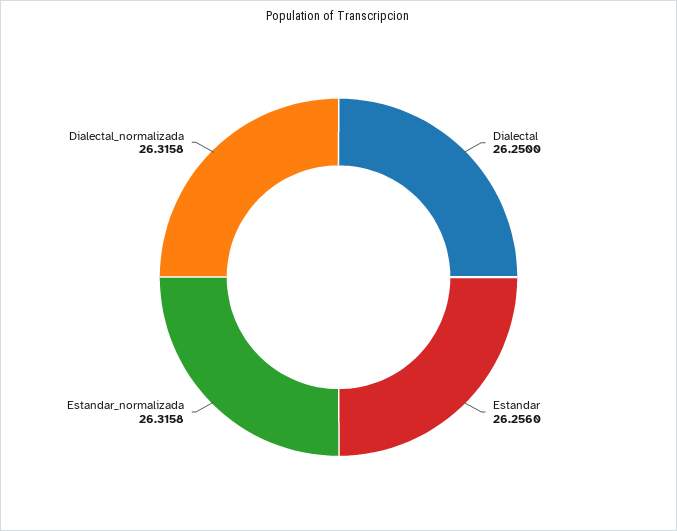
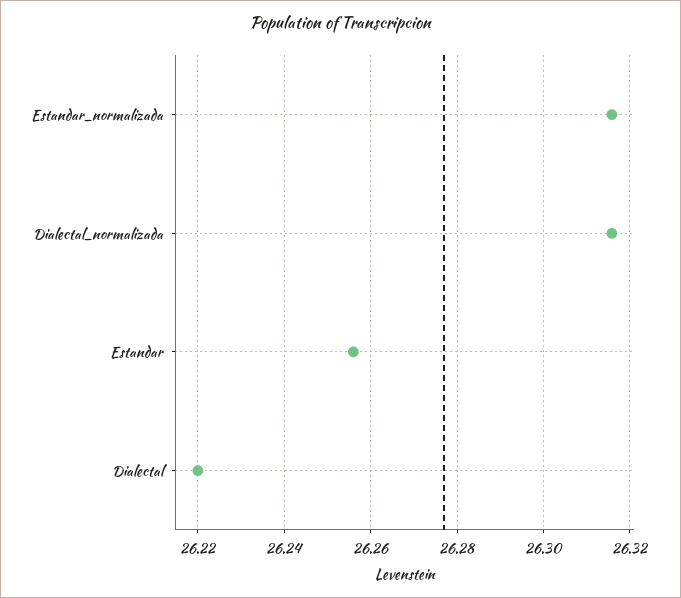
Dialectal: 26.25 -> 26.22

